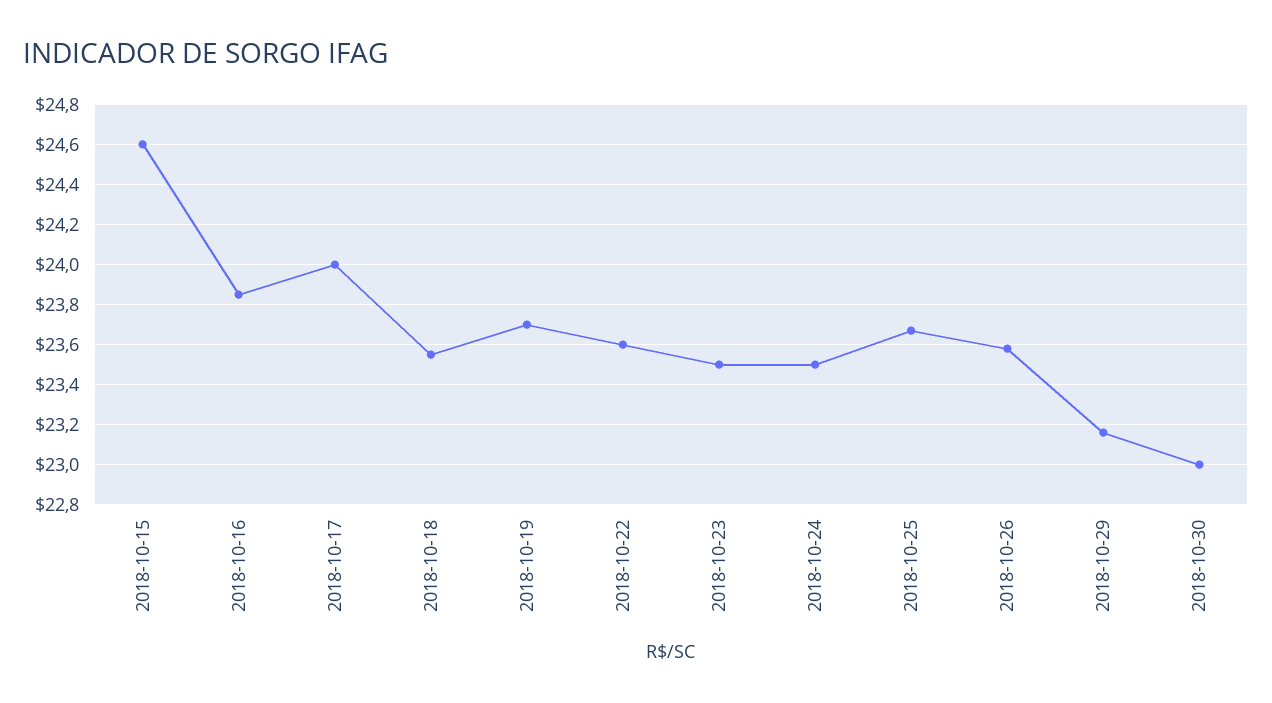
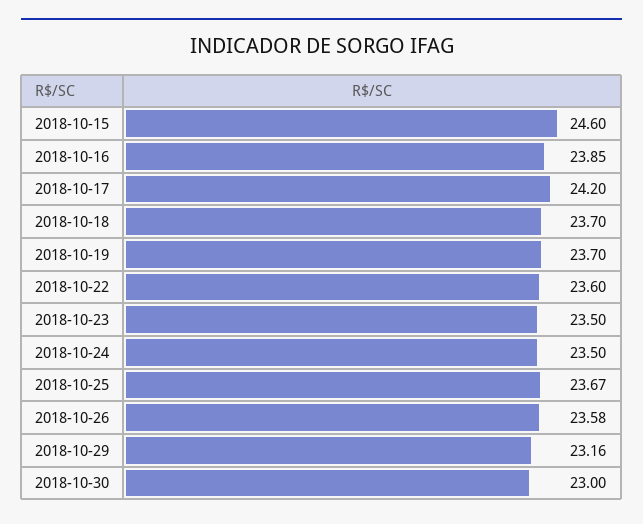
2018-10-17: 24 -> 24.2
2018-10-18: 23.55 -> 23.7

